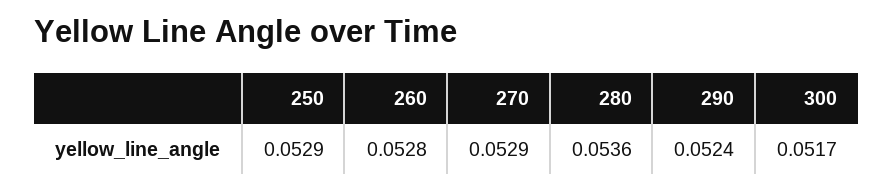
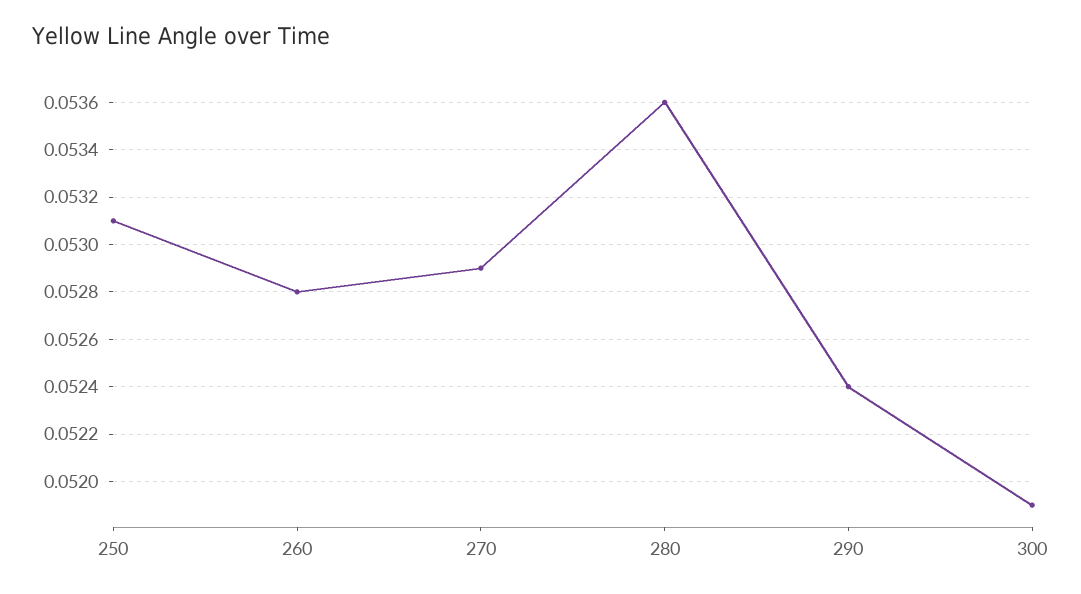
250: 0.0529 -> 0.0531
300: 0.0517 -> 0.0519

